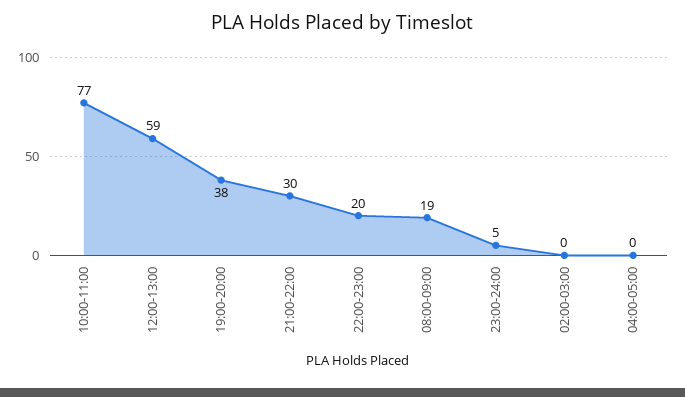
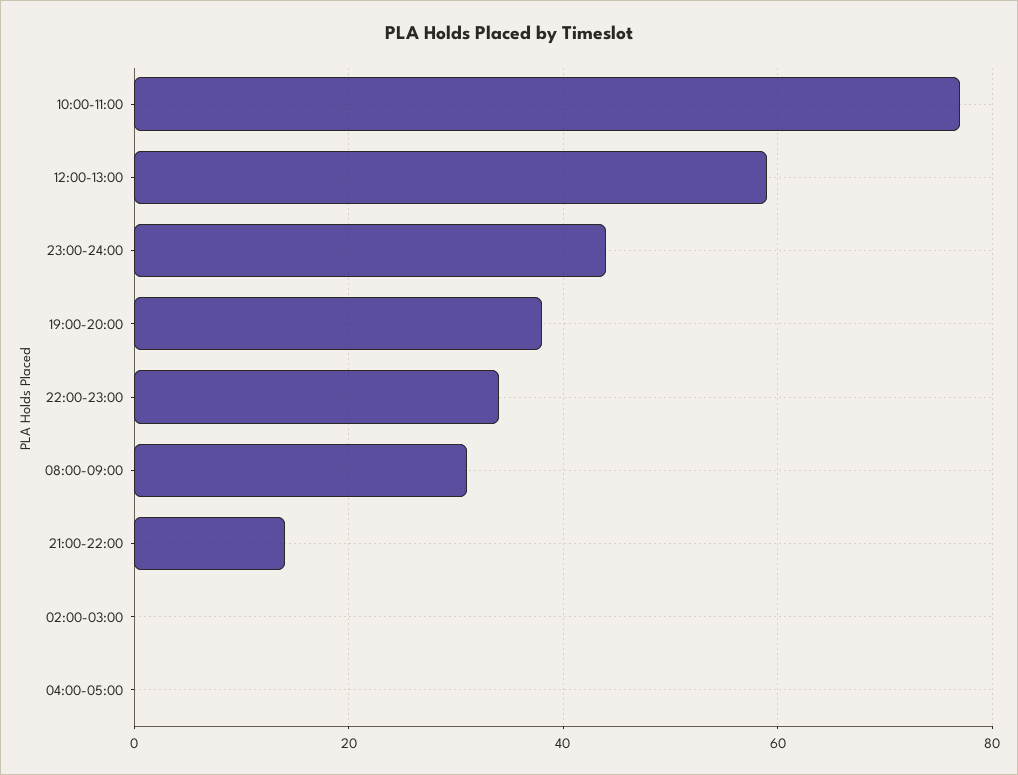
21:00-22:00: 30 -> 15
22:00-23:00: 20 -> 35
08:00-09:00: 19 -> 30
23:00-24:00: 5 -> 45

